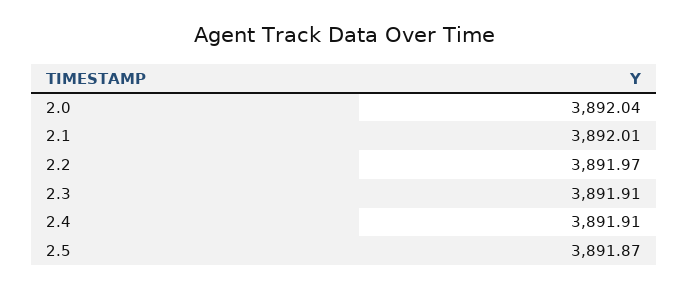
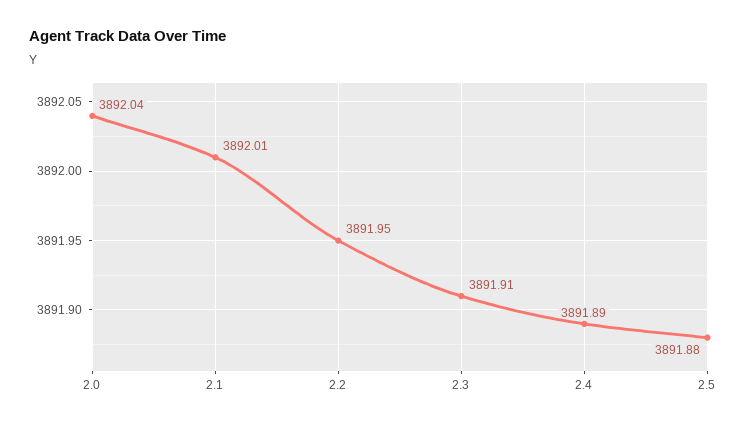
2.2: 3891.97 -> 3891.95
2.4: 3891.91 -> 3891.89
2.5: 3891.87 -> 3891.88

